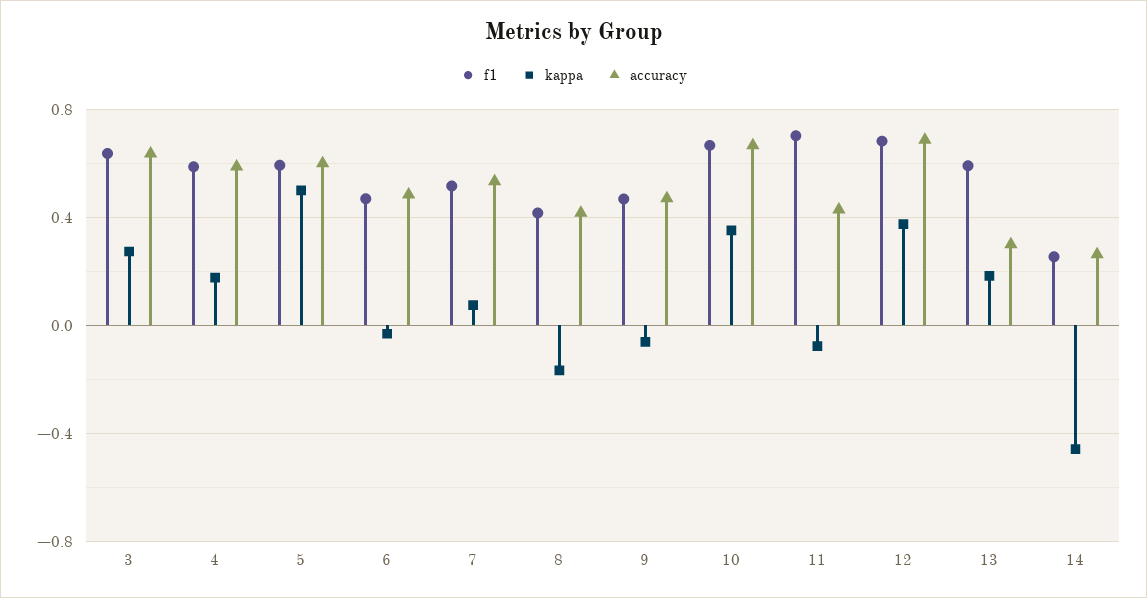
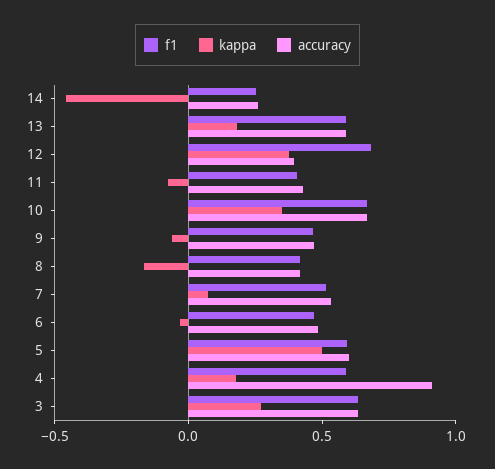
accuracy, 4: 0.6 -> 0.9
f1, 11: 0.7 -> 0.4
accuracy, 12: 0.7 -> 0.4
accuracy, 13: 0.3 -> 0.6

